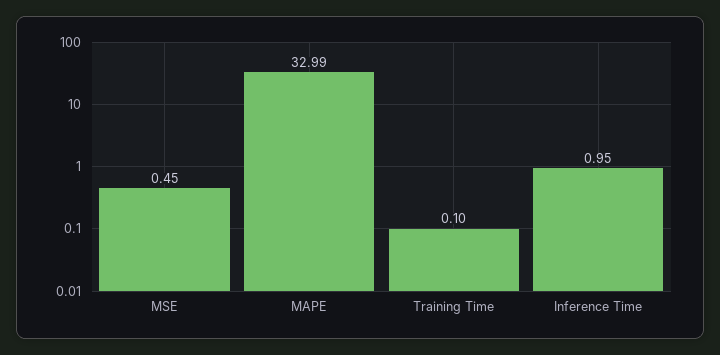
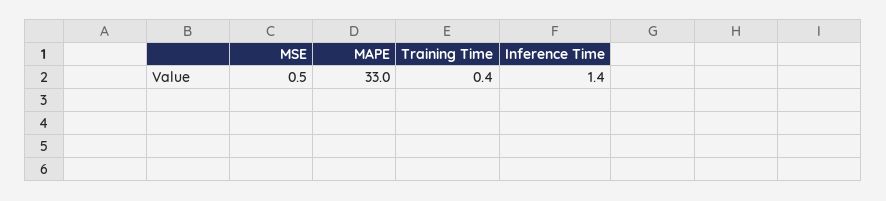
Training Time: 0.1 -> 0.4
Inference Time: 0.95 -> 1.4

